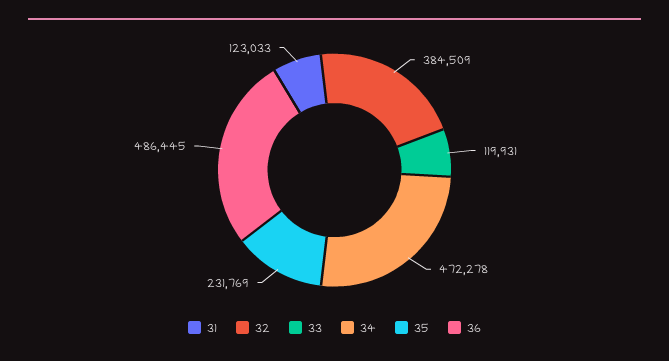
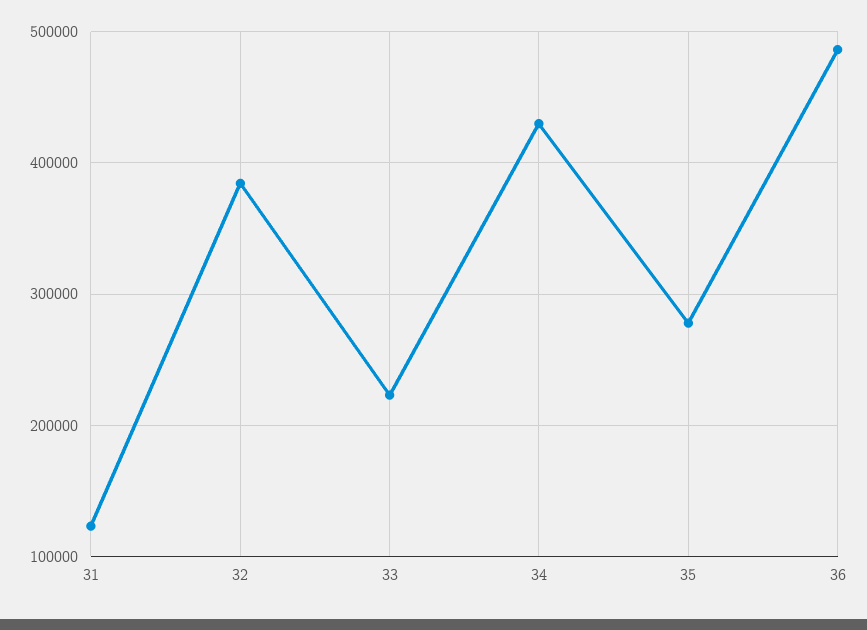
33: 119931 -> 220000
34: 472278 -> 430000
35: 231769 -> 280000

